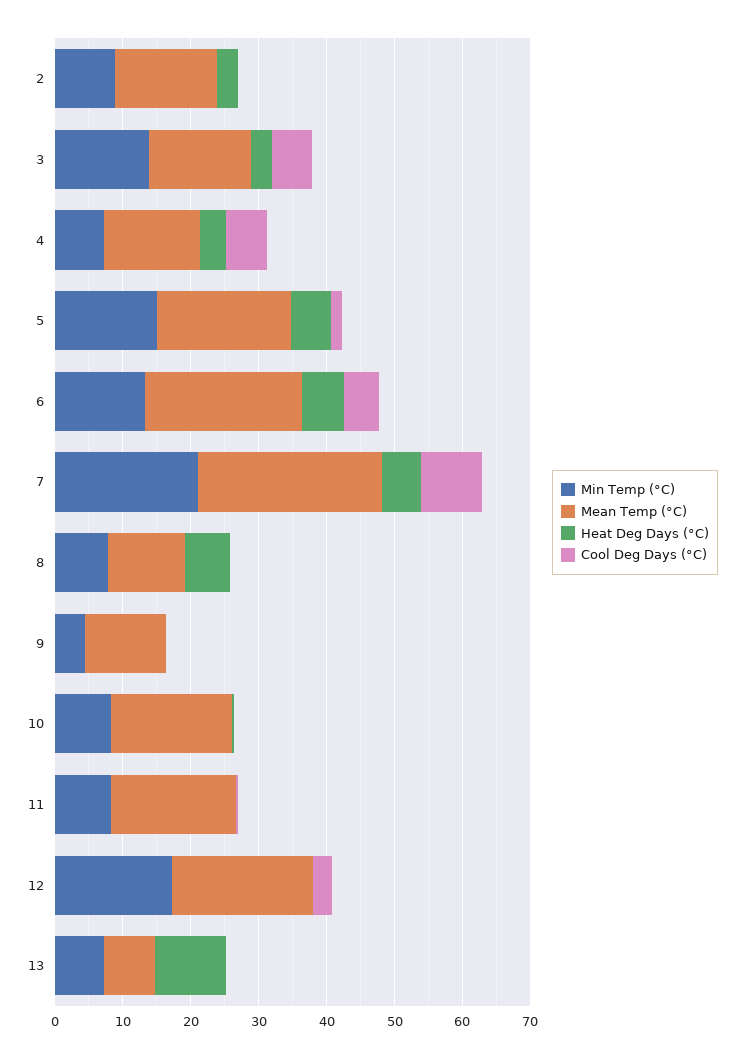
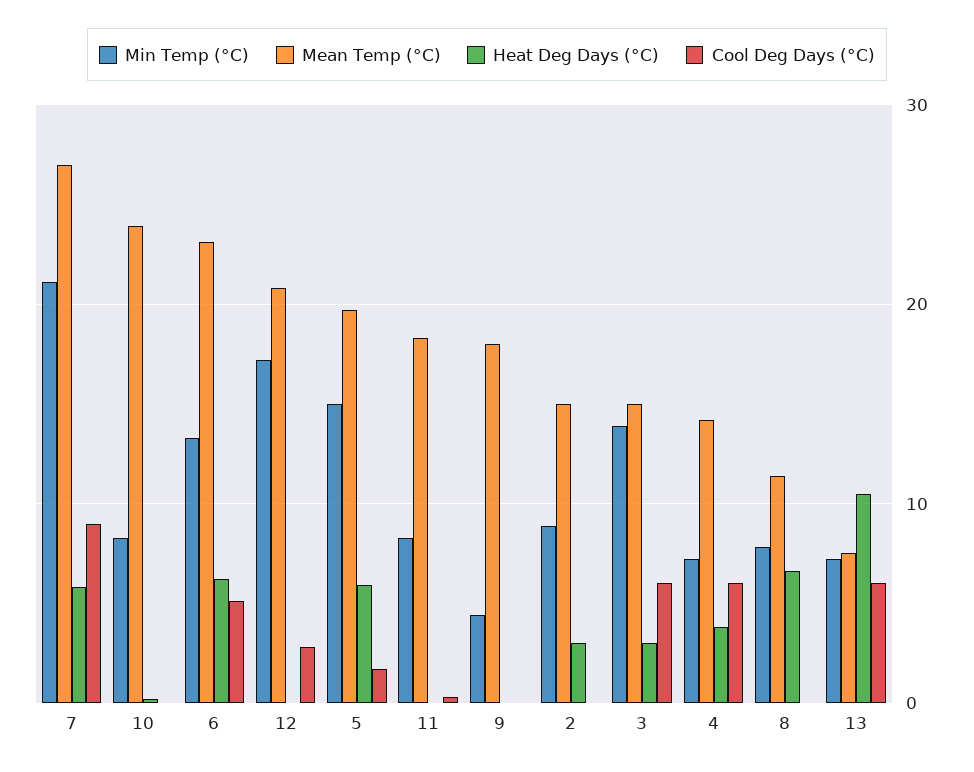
Mean Temp (°C), 9: 12 -> 18
Mean Temp (°C), 10: 18 -> 24
Cool Deg Days (°C), 13: 0 -> 6

